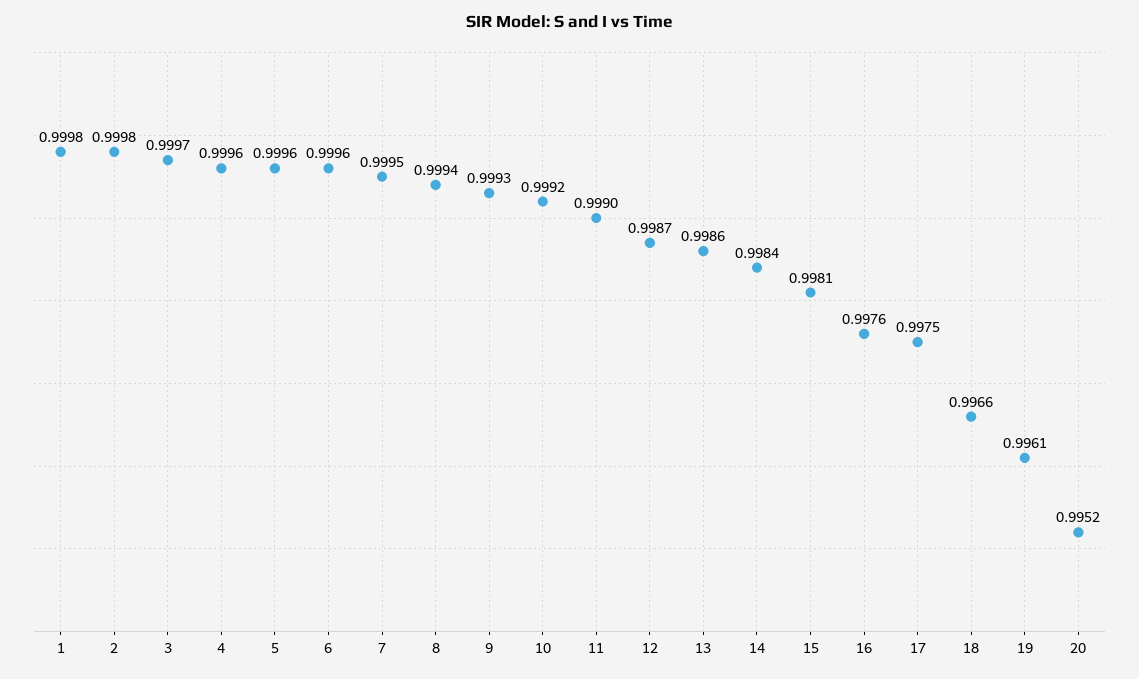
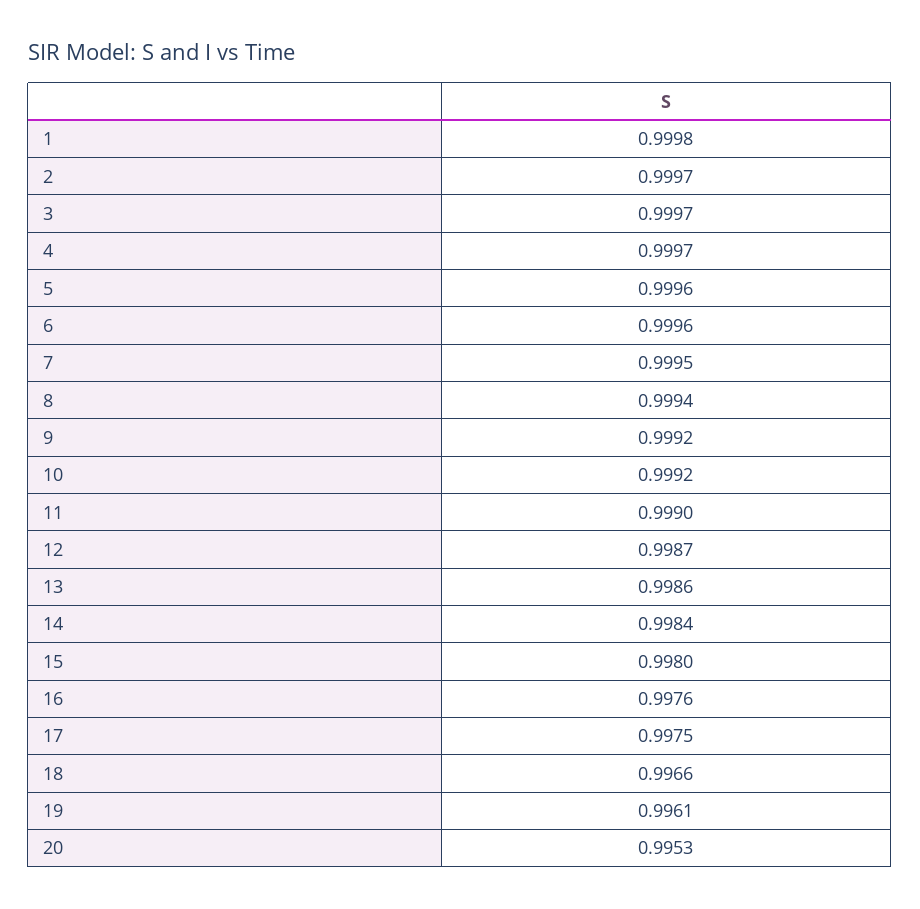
2: 0.9998 -> 0.9997
4: 0.9996 -> 0.9997
9: 0.9993 -> 0.9992
15: 0.9981 -> 0.998
20: 0.9952 -> 0.9953

